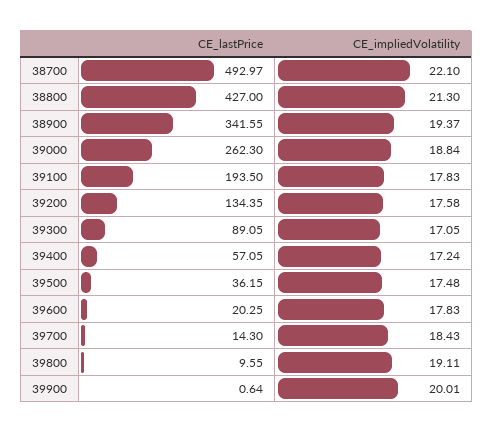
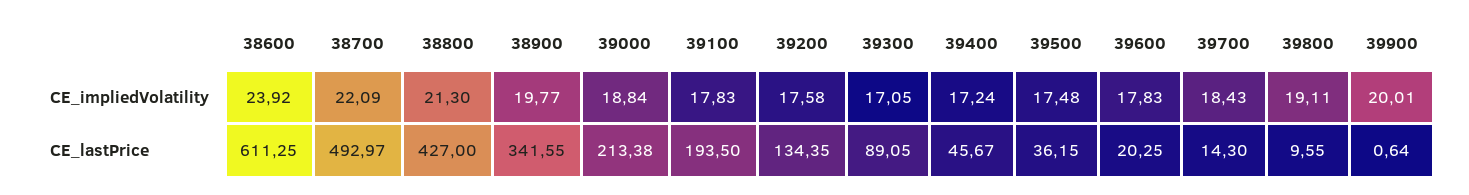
CE_impliedVolatility, 38700: 22.1 -> 22.09
CE_impliedVolatility, 38900: 19.37 -> 19.77
CE_lastPrice, 39000: 262.3 -> 213.38
CE_lastPrice, 39400: 57.05 -> 45.67
CE_impliedVolatility, 38600: none -> 23.92
CE_lastPrice, 38600: none -> 611.25

